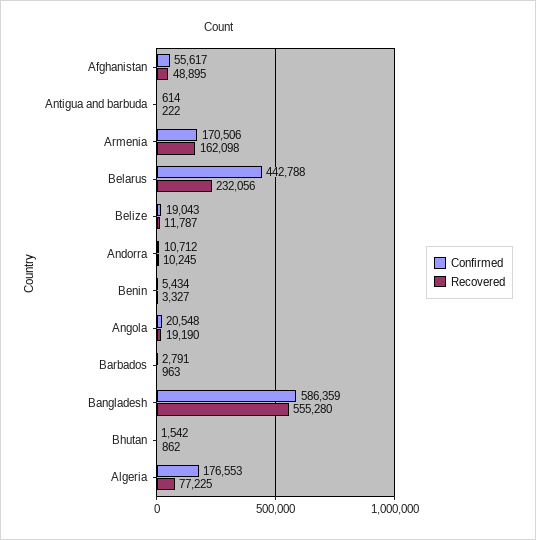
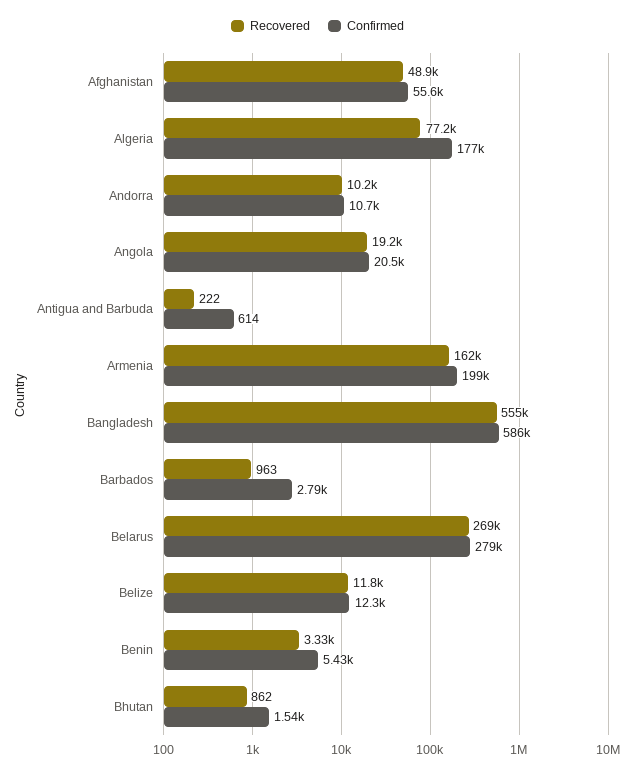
Confirmed, Armenia: 170506 -> 199000
Confirmed, Belarus: 442788 -> 279000
Recovered, Belarus: 232056 -> 269000
Confirmed, Belize: 19043 -> 12300

